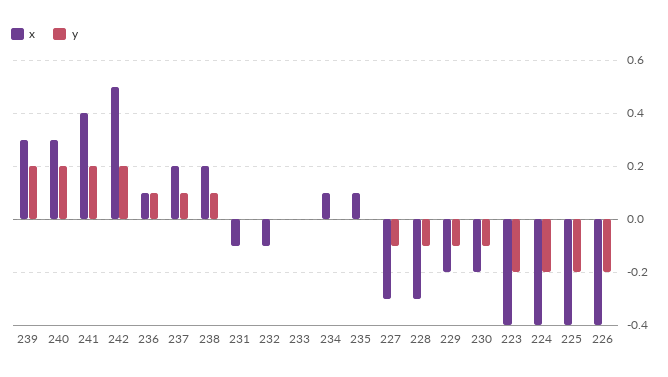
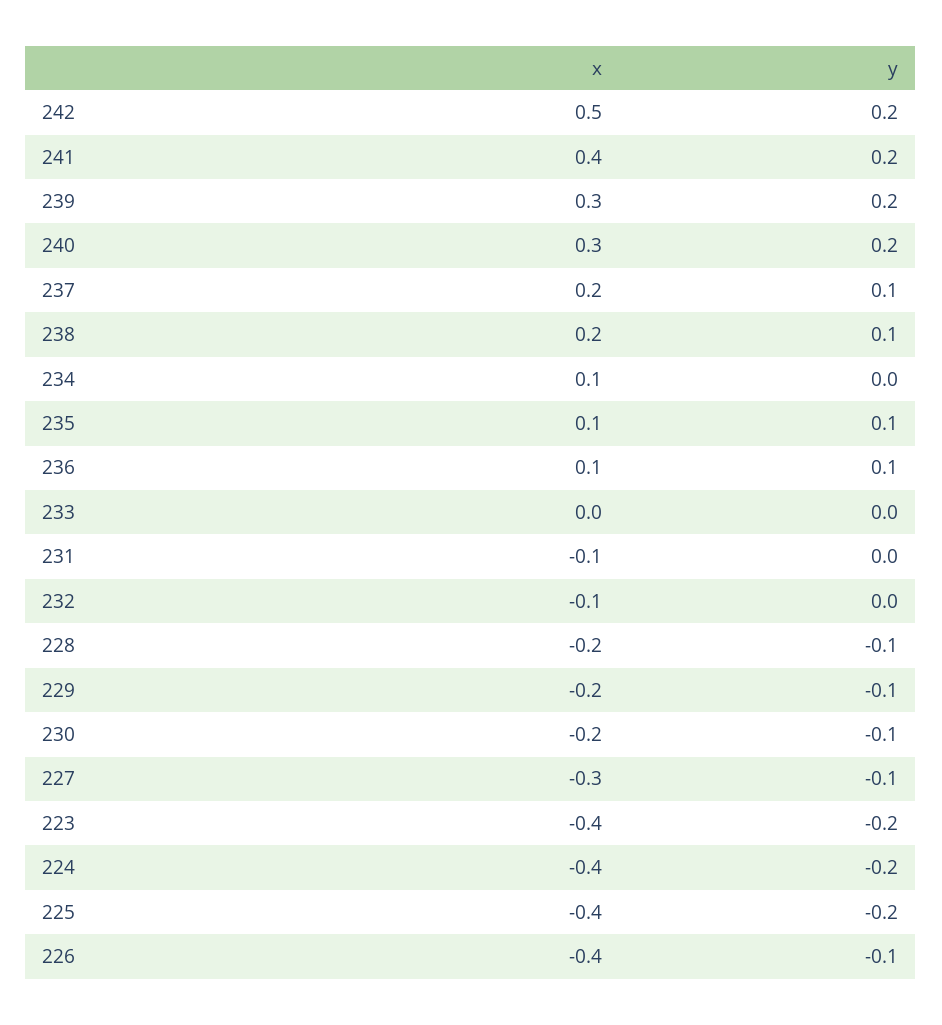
y, 235: 0 -> 0.1
x, 228: -0.3 -> -0.2
y, 226: -0.2 -> -0.1

